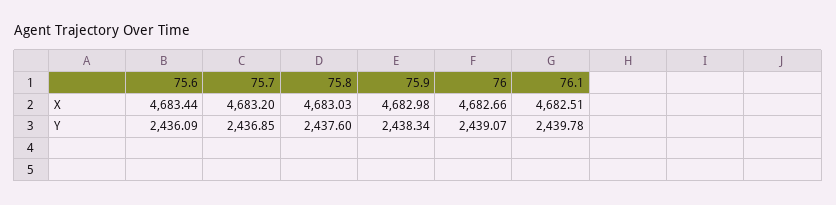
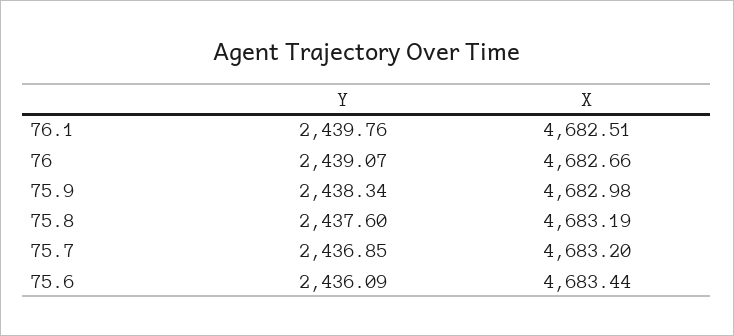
75.8, X: 4683.03 -> 4683.19
76.1, Y: 2439.78 -> 2439.76

